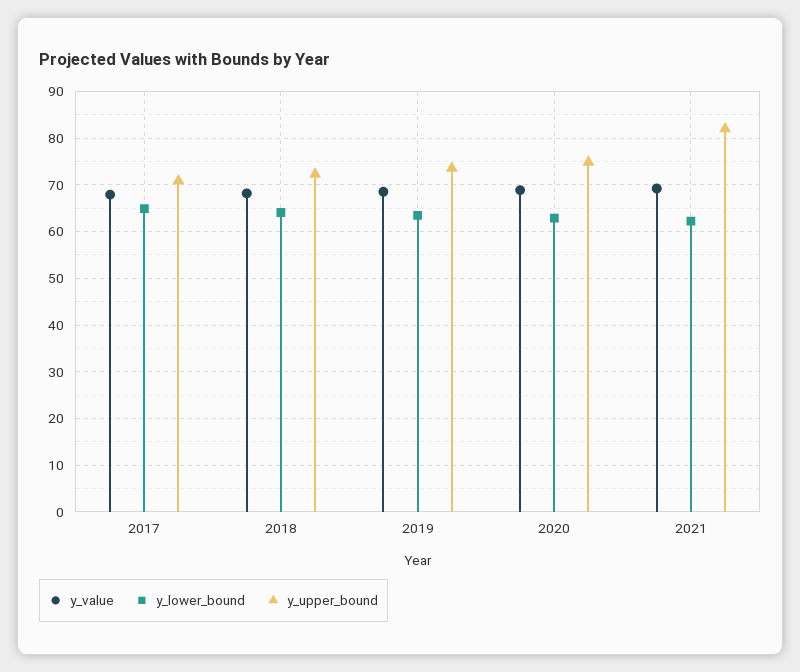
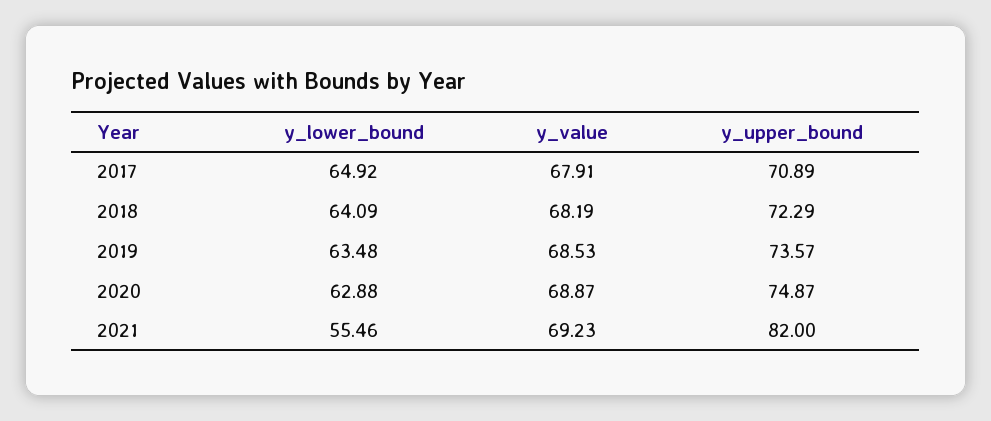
y_lower_bound, 2021: 62 -> 55.46

